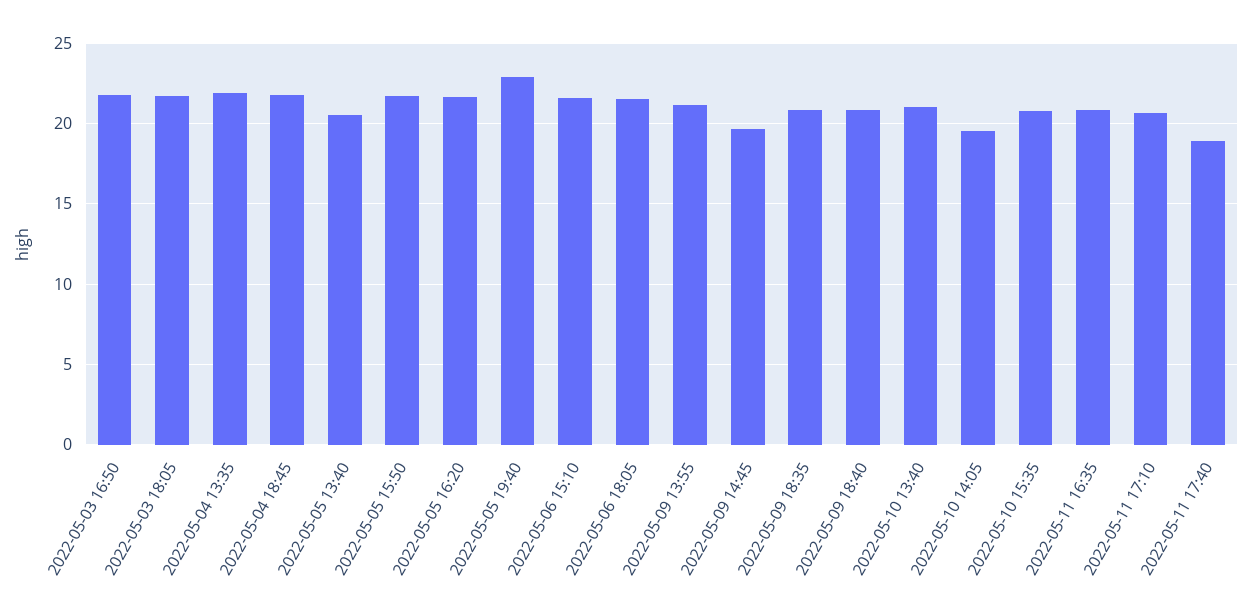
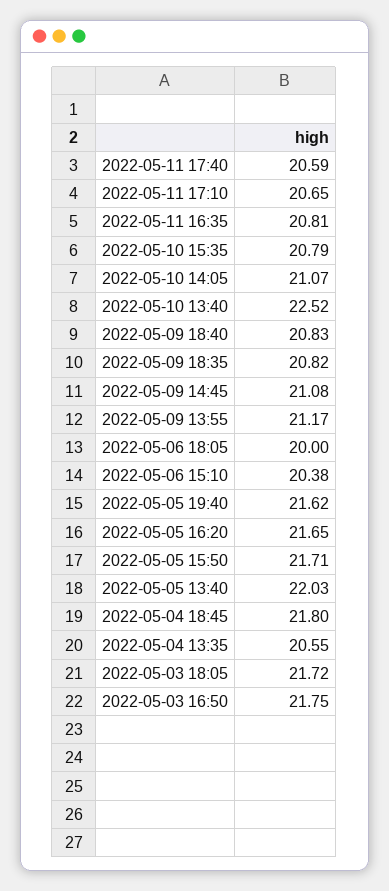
2022-05-04 13:35: 22 -> 20.55
2022-05-05 13:40: 20.5 -> 22.03
2022-05-05 19:40: 23 -> 21.62
2022-05-06 15:10: 21.5 -> 20.38
2022-05-06 18:05: 21.5 -> 20
2022-05-09 14:45: 19.5 -> 21.08
2022-05-10 13:40: 21 -> 22.52
2022-05-10 14:05: 19.5 -> 21.07
2022-05-11 17:40: 19 -> 20.59

